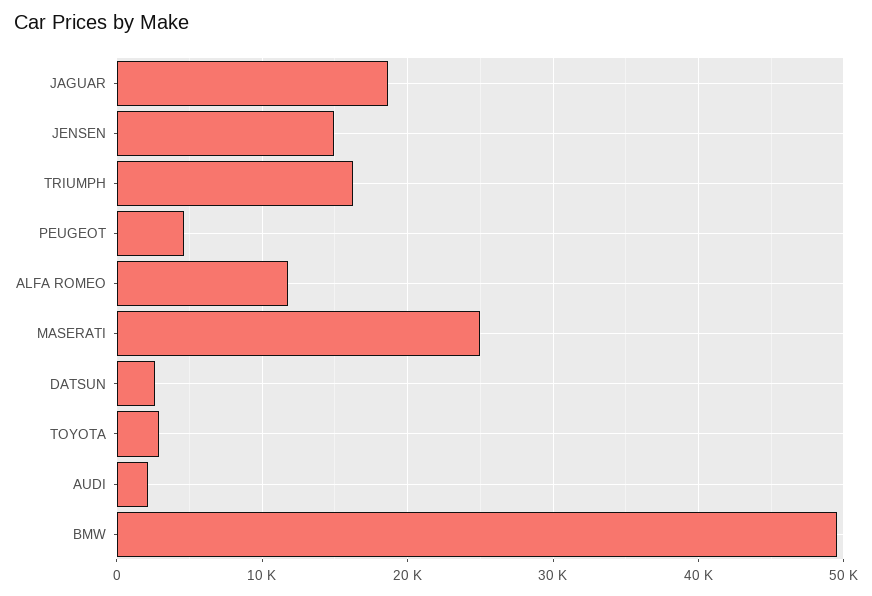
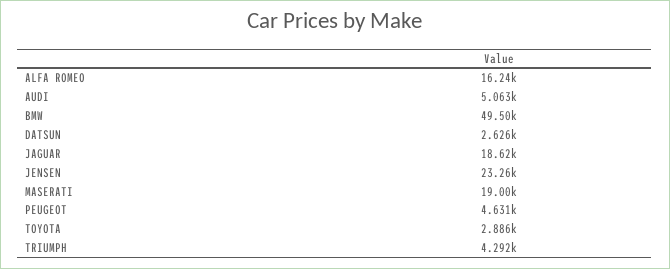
JENSEN: 15000 -> 23260
TRIUMPH: 16000 -> 4292
ALFA ROMEO: 12000 -> 16240
MASERATI: 25000 -> 19000
AUDI: 2000 -> 5063

